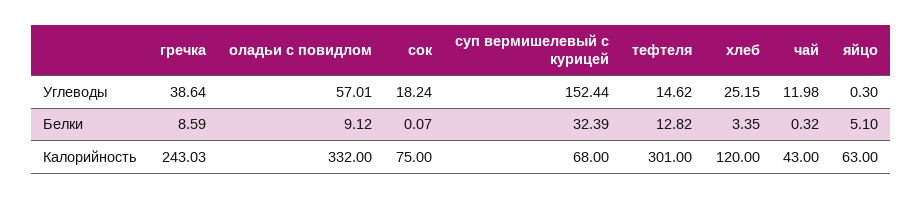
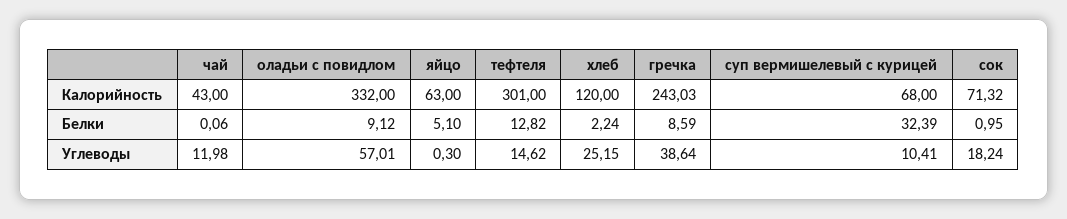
суп вермишелевый с курицей, Углеводы: 152.44 -> 10.41
сок, Белки: 0.07 -> 0.95
хлеб, Белки: 3.35 -> 2.24
чай, Белки: 0.32 -> 0.06
сок, Калорийность: 75 -> 71.32

